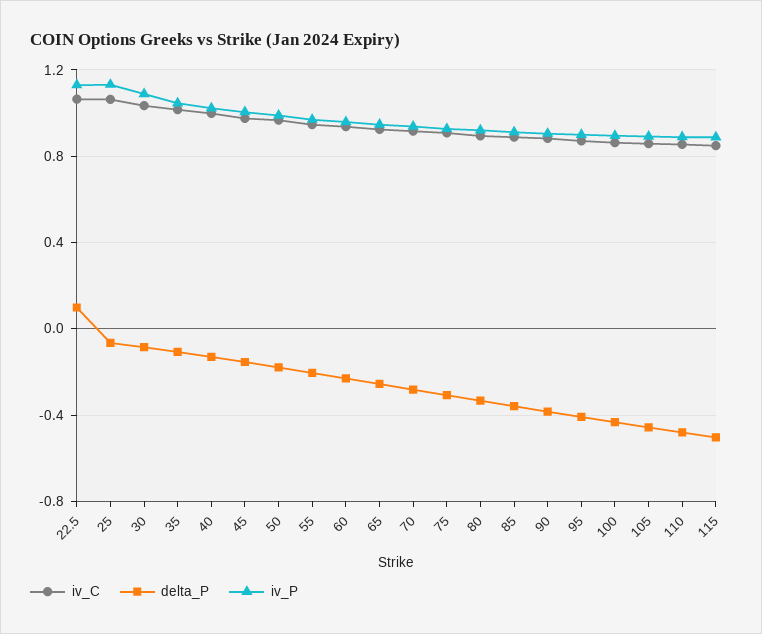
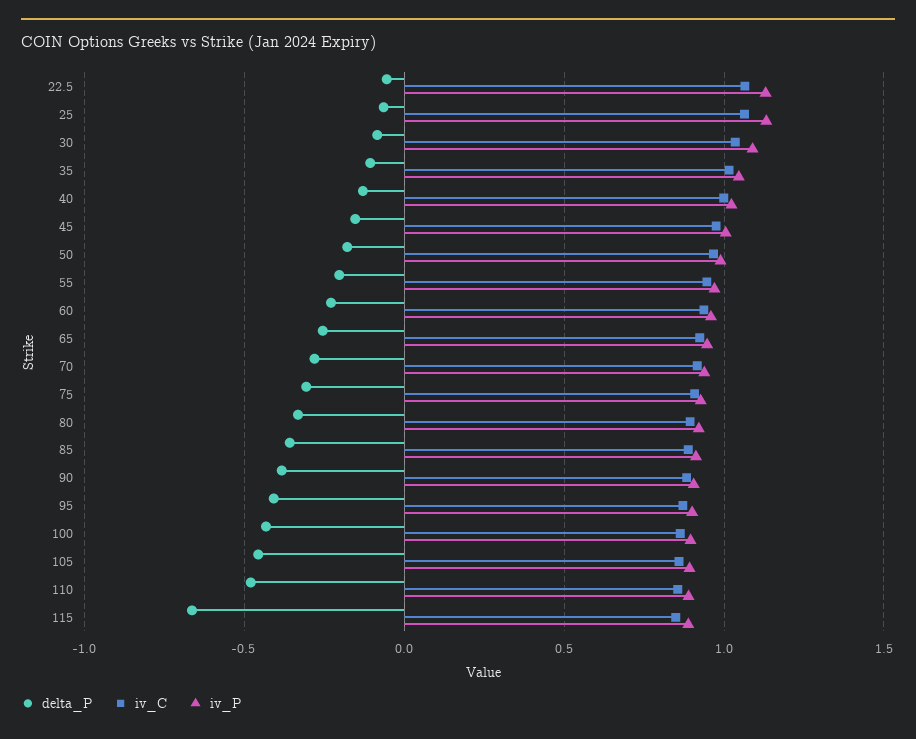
delta_P, 22.5: 0.1 -> -0.05
delta_P, 115: -0.5 -> -0.65

